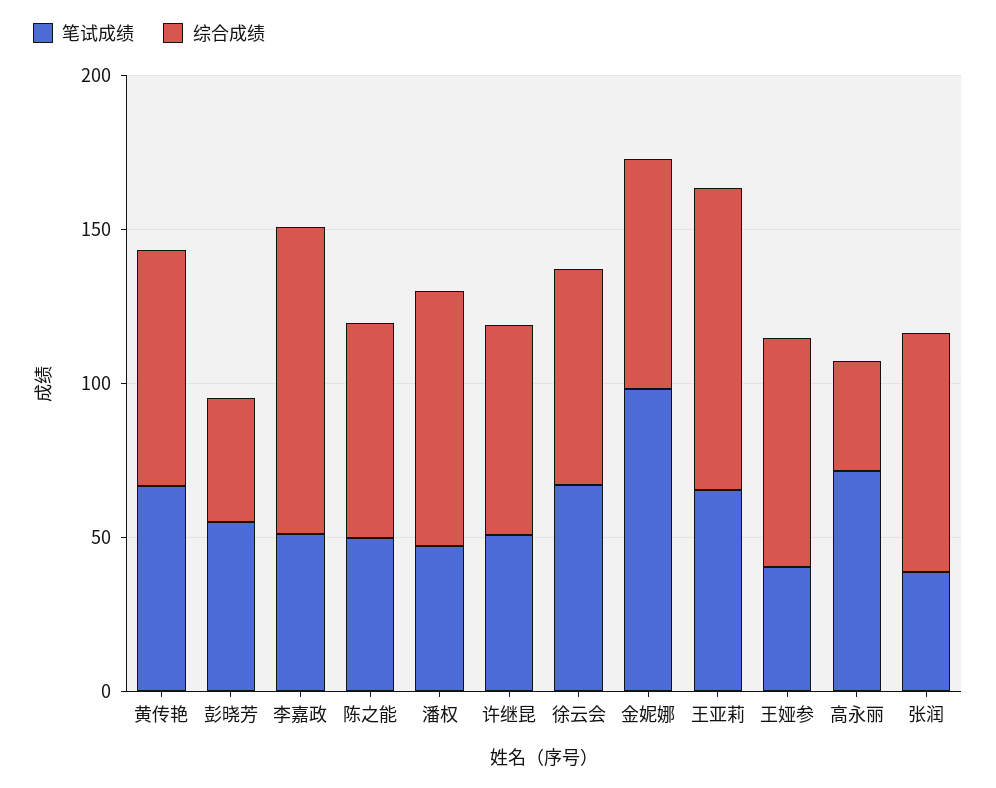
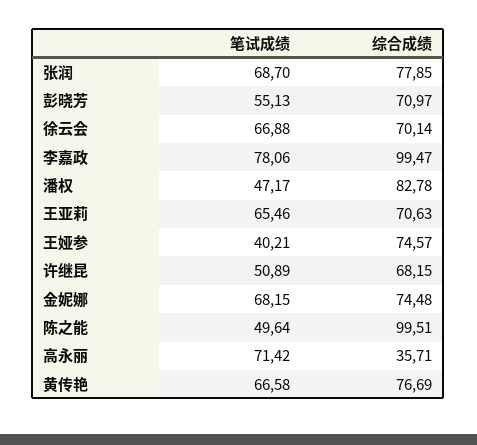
综合成绩, 彭晓芳: 40 -> 70.97
笔试成绩, 李嘉政: 50 -> 78.06
综合成绩, 陈之能: 70 -> 99.51
笔试成绩, 金妮娜: 100 -> 68.15
综合成绩, 王亚莉: 100 -> 70.63
笔试成绩, 张润: 40 -> 68.7

